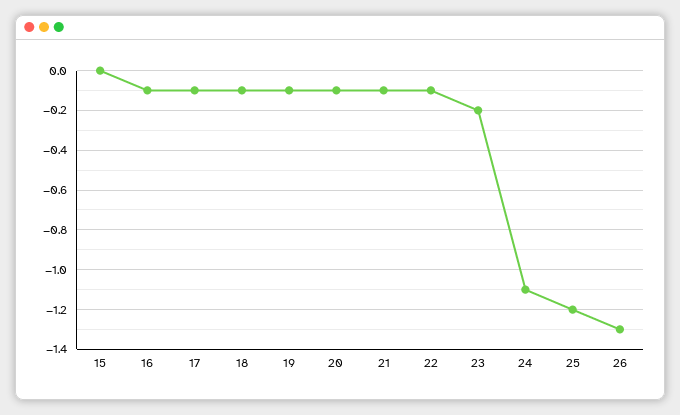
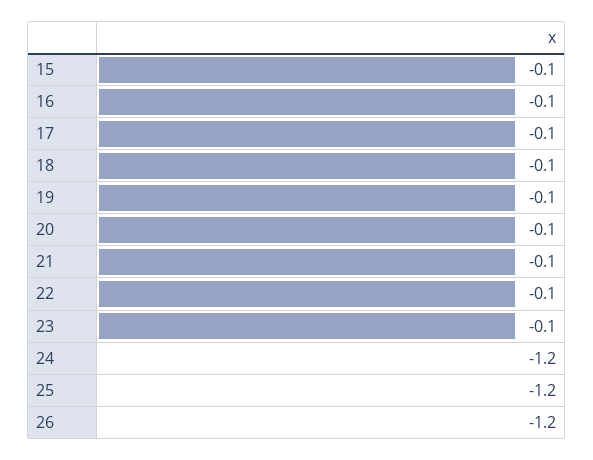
15: 0 -> -0.1
23: -0.2 -> -0.1
24: -1.1 -> -1.2
26: -1.3 -> -1.2

